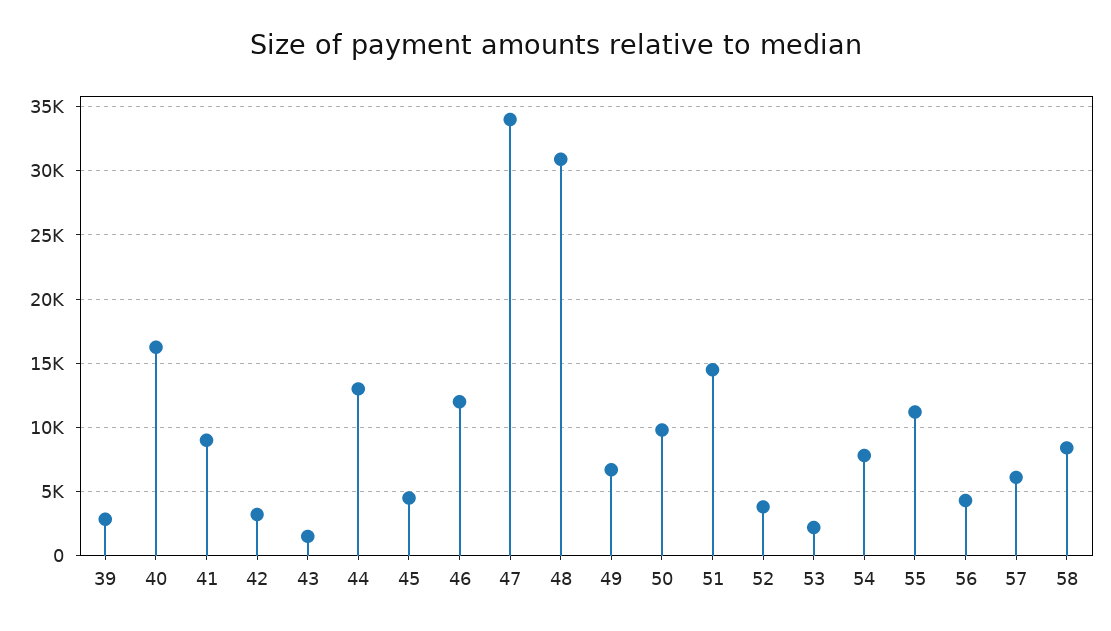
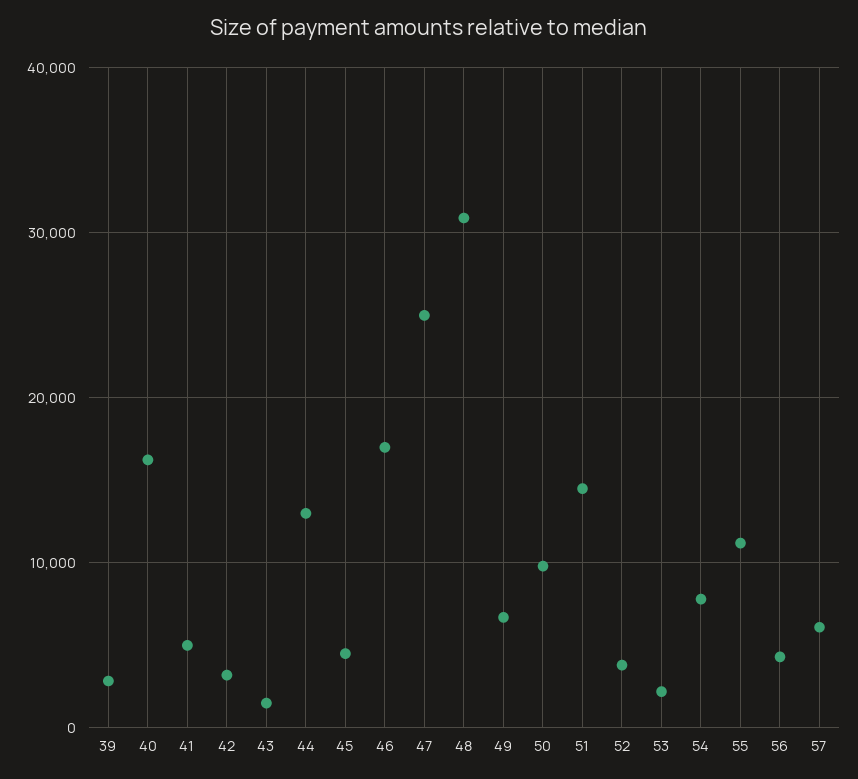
41: 9000 -> 5000
46: 12000 -> 17000
47: 34000 -> 25000
58: 8500 -> none

